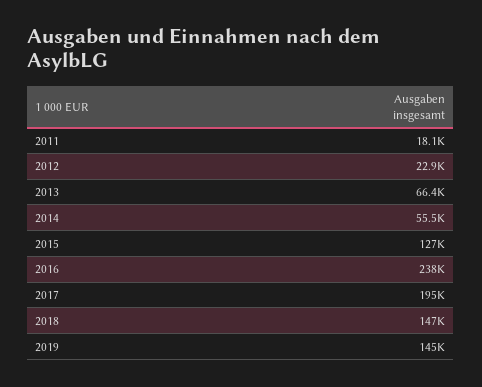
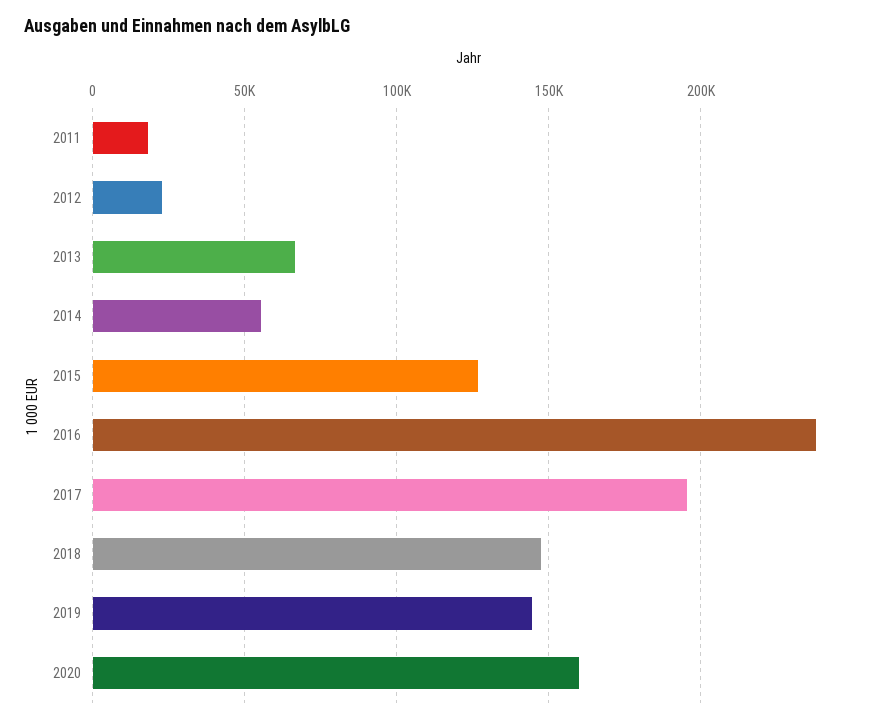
2020: none -> 160000

